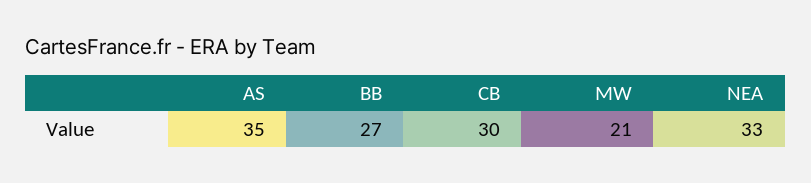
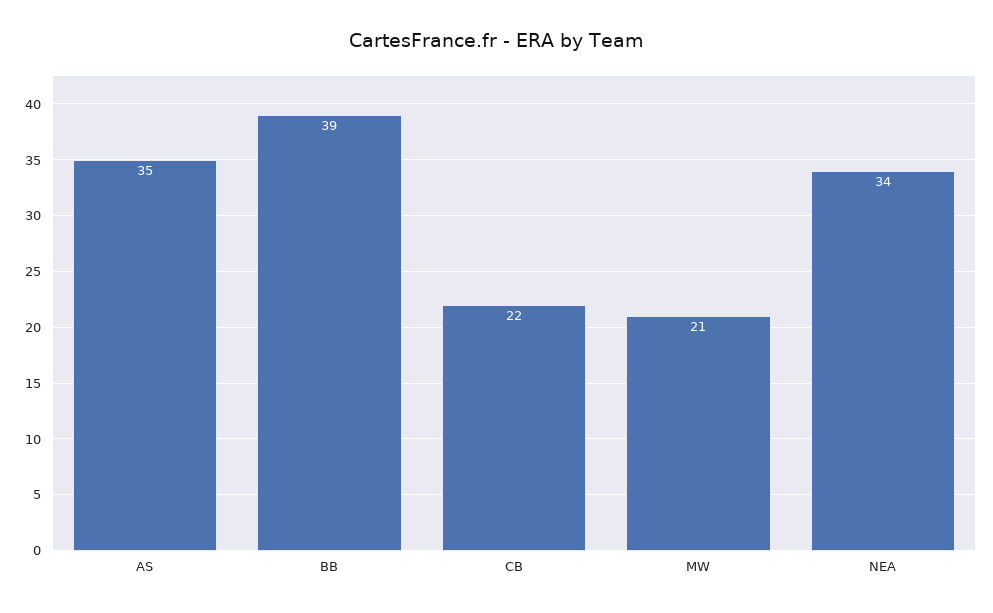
BB: 27 -> 39
CB: 30 -> 22
NEA: 33 -> 34

